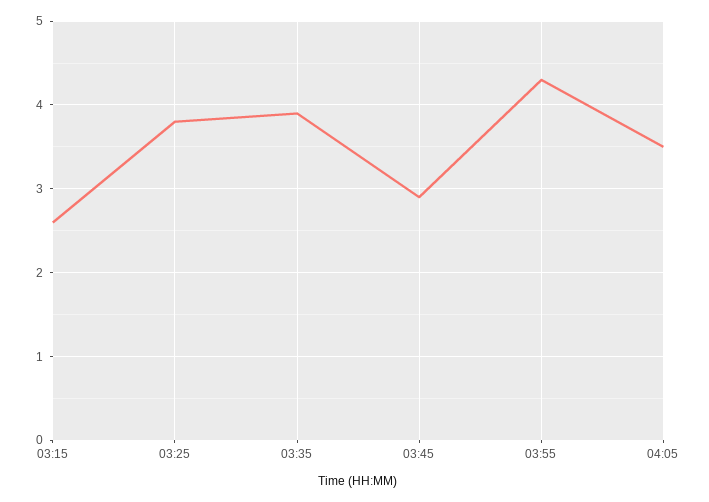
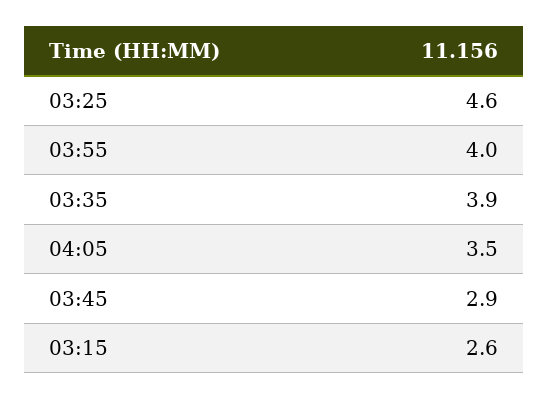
03:25: 3.8 -> 4.6
03:55: 4.3 -> 4

